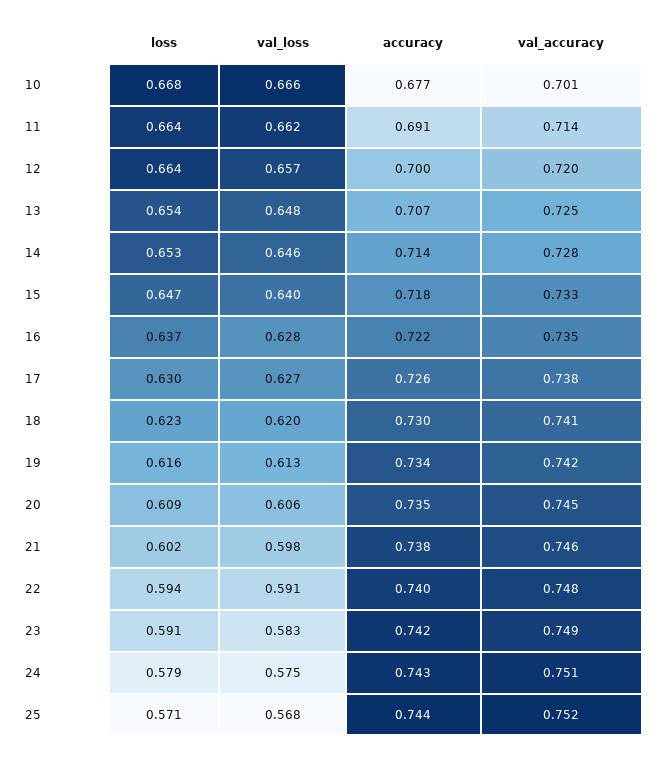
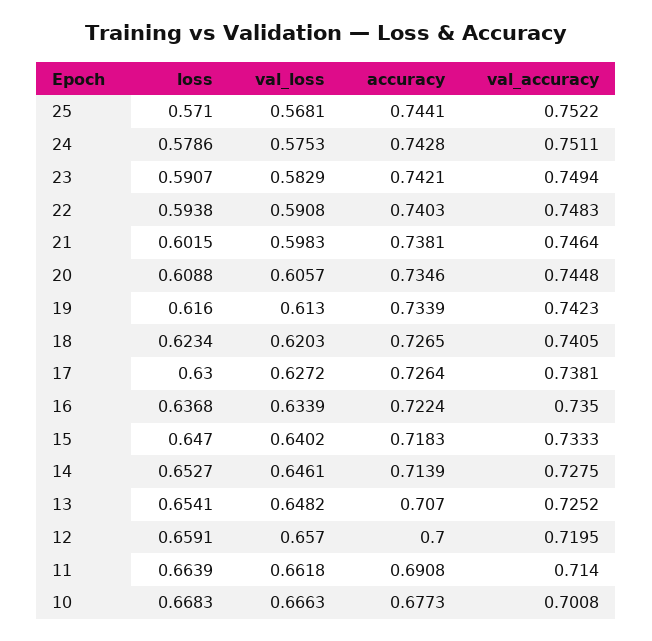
loss, 12: 0.664 -> 0.6591
val_loss, 16: 0.628 -> 0.6339
accuracy, 18: 0.73 -> 0.7265

